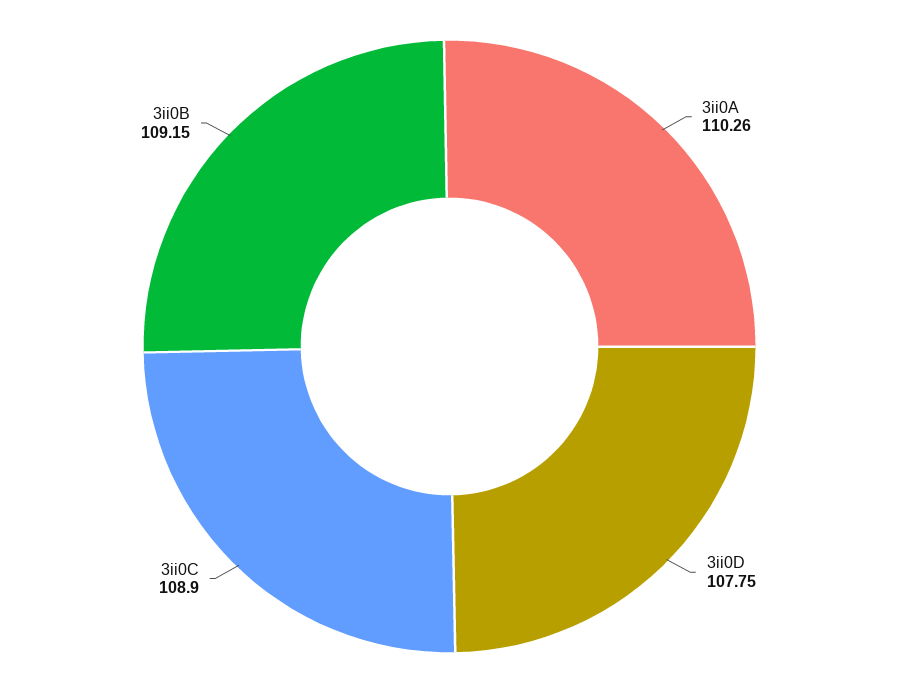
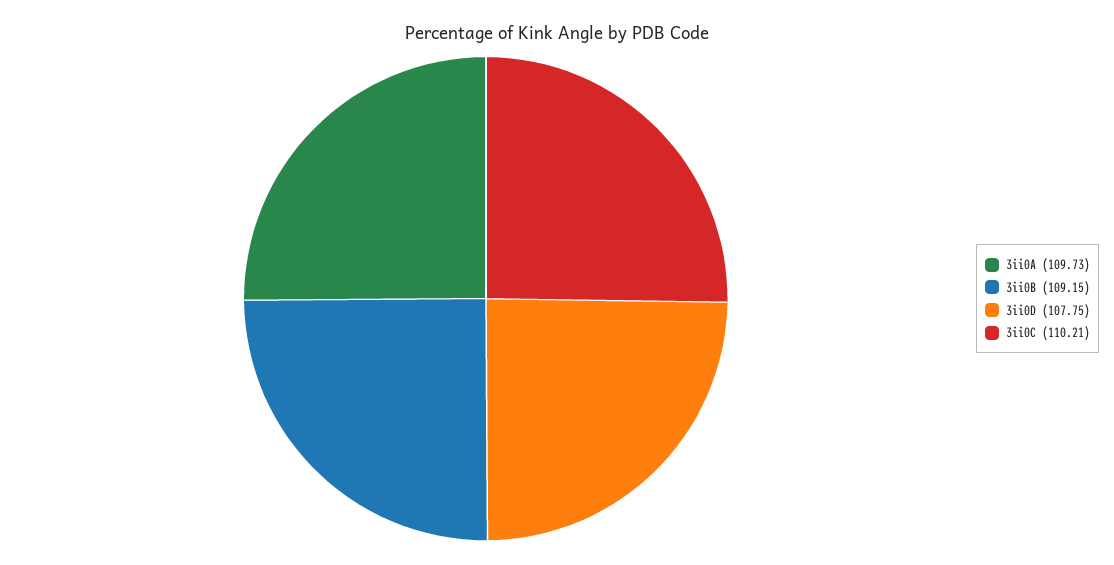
3ii0A: 110.26 -> 109.73
3ii0C: 108.9 -> 110.21

